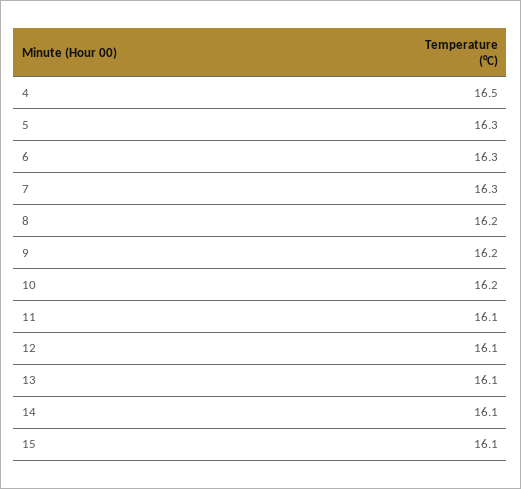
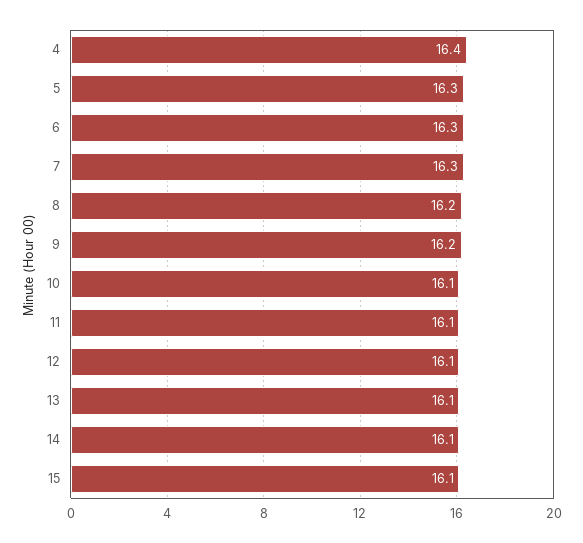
4: 16.5 -> 16.4
10: 16.2 -> 16.1

